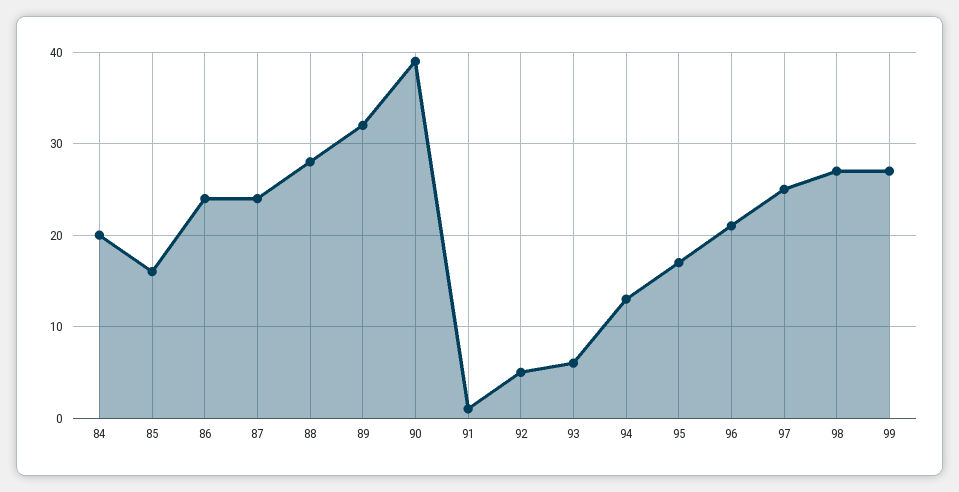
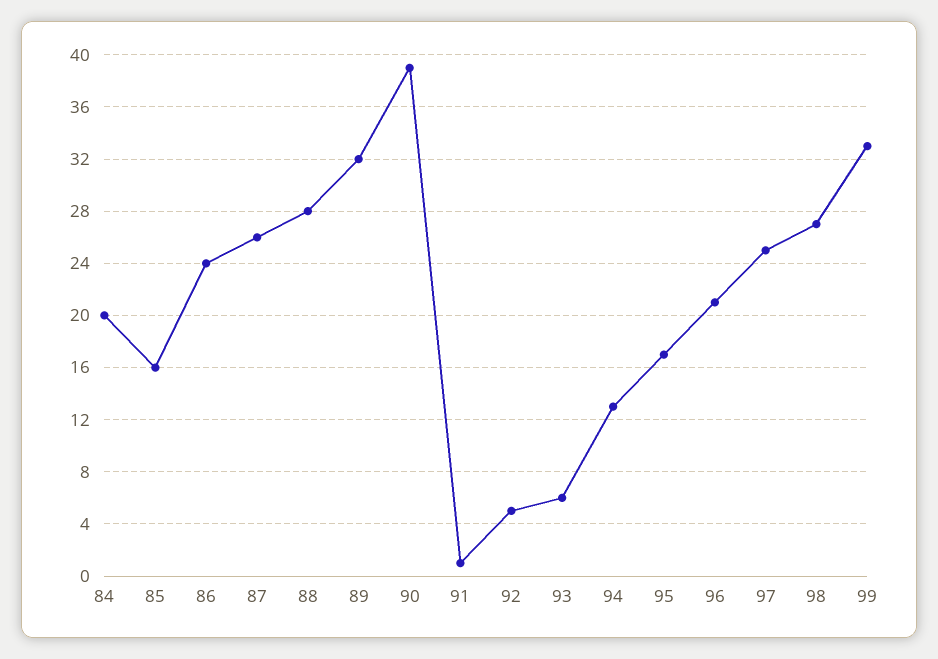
87: 24 -> 26
99: 27 -> 33

